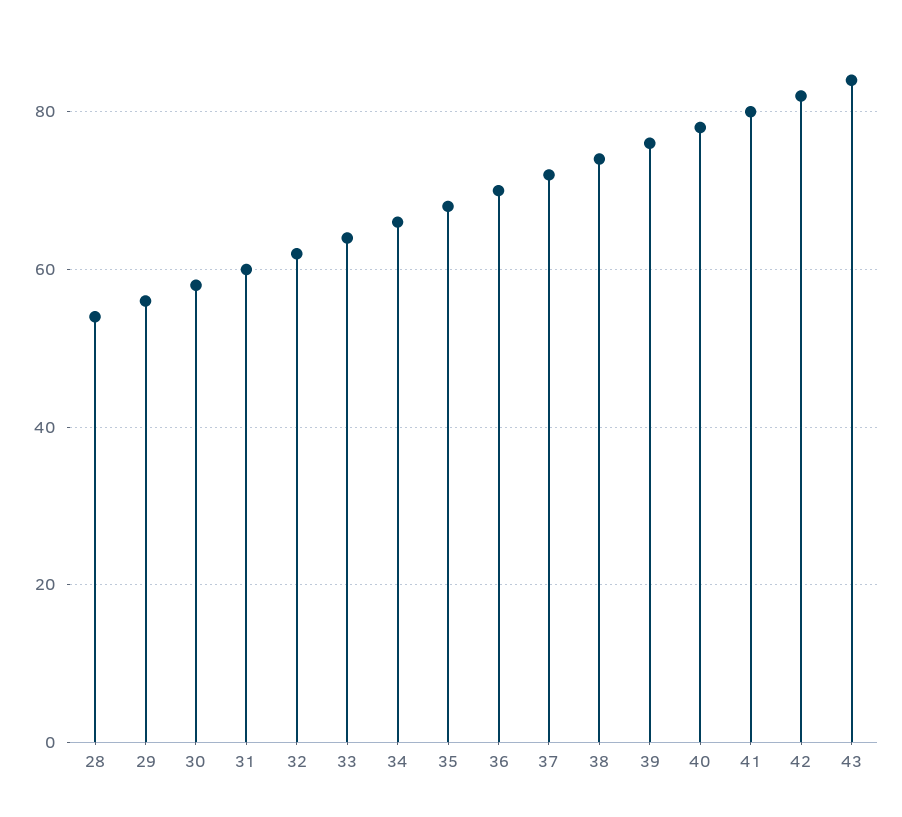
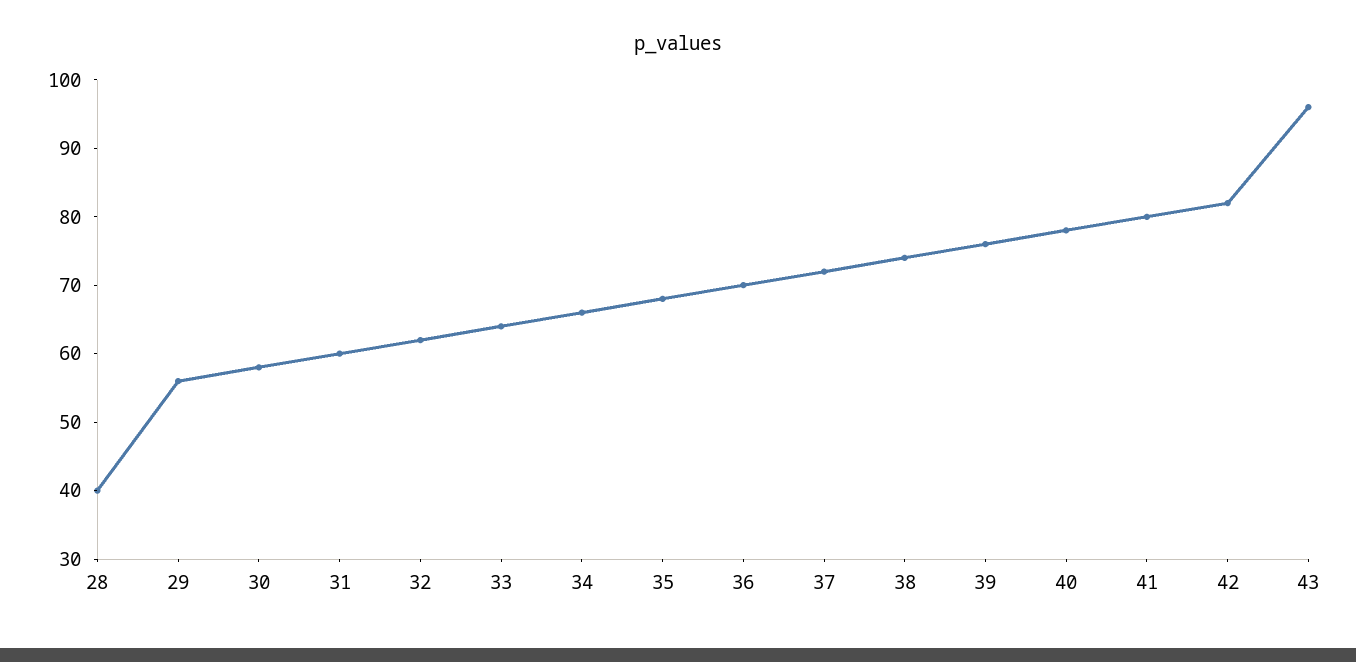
28: 55 -> 40
43: 85 -> 95

